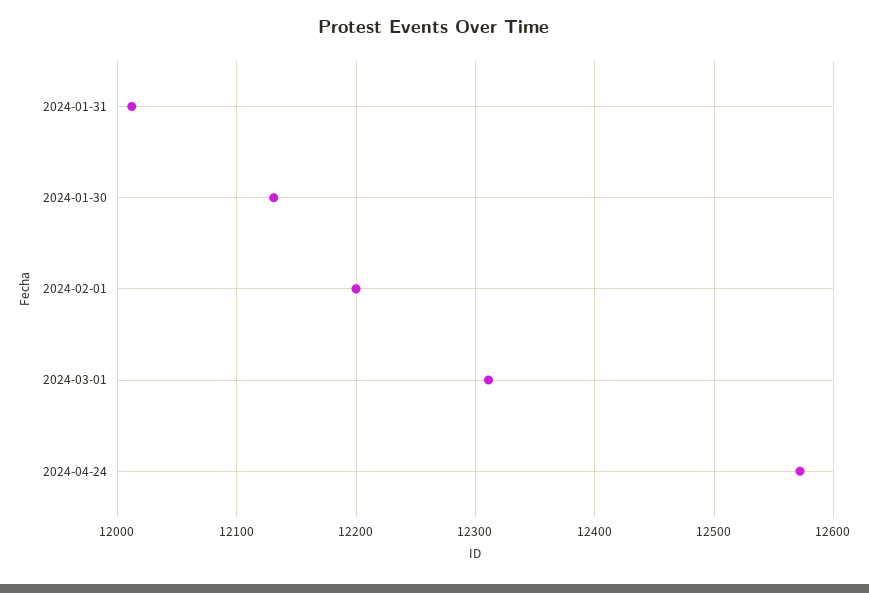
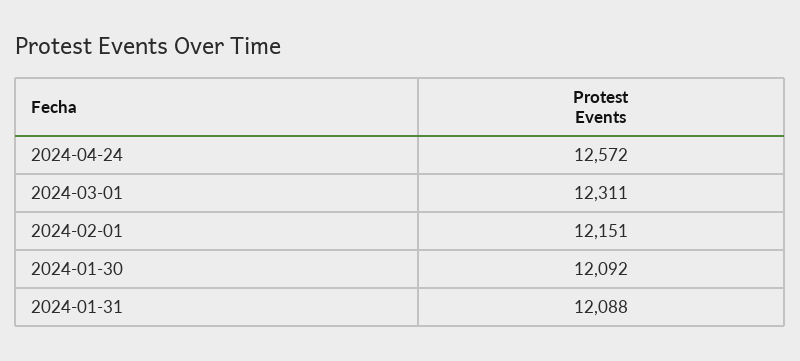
2024-01-31: 12010 -> 12088
2024-01-30: 12130 -> 12092
2024-02-01: 12200 -> 12151

